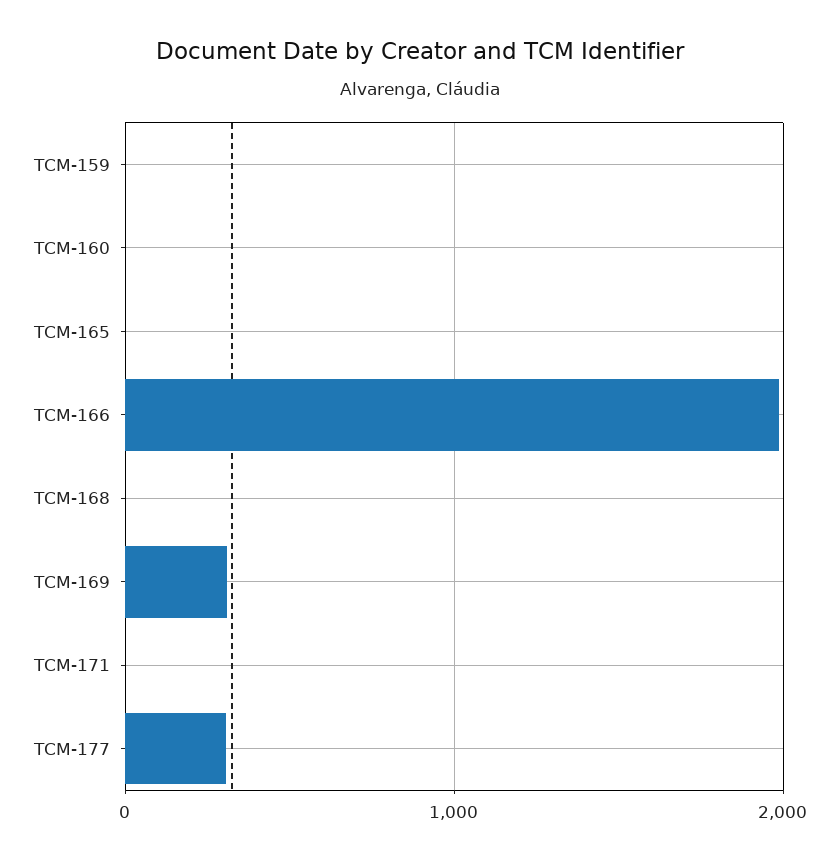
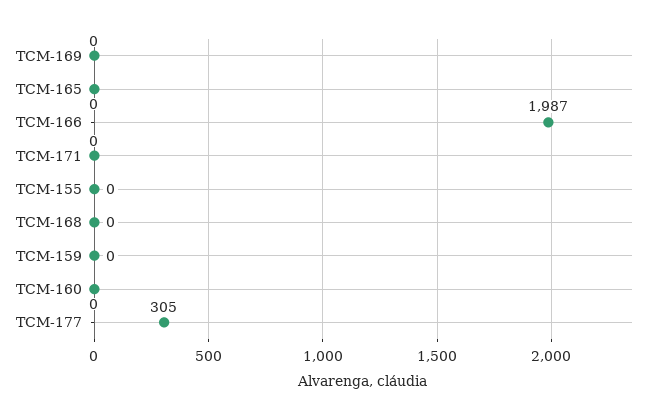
TCM-169: 300 -> 0
TCM-155: none -> 0

